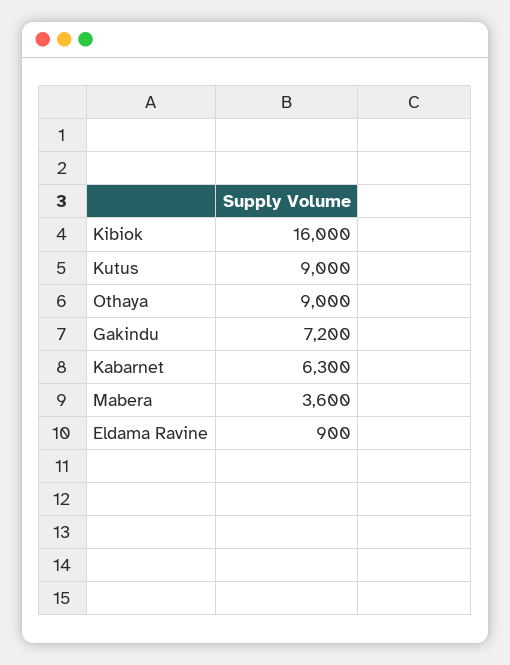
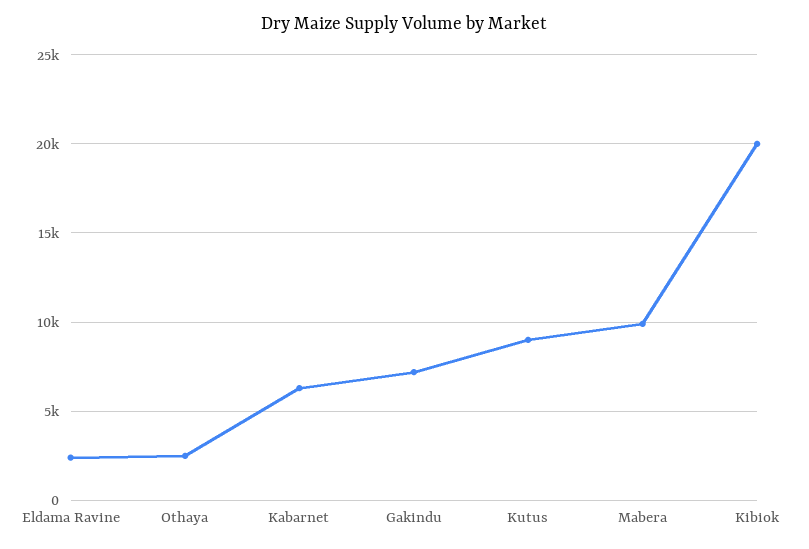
Kibiok: 16000 -> 20000
Othaya: 9000 -> 2500
Mabera: 3600 -> 10000
Eldama Ravine: 900 -> 2500

